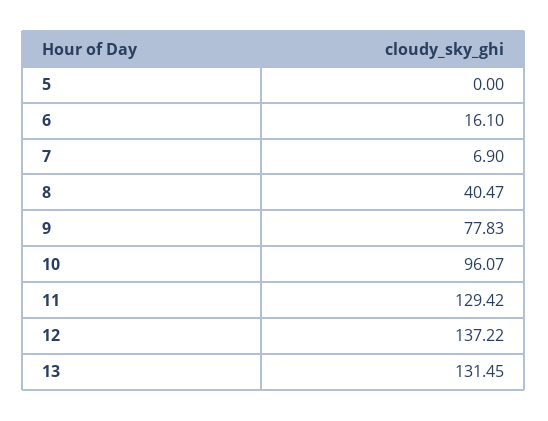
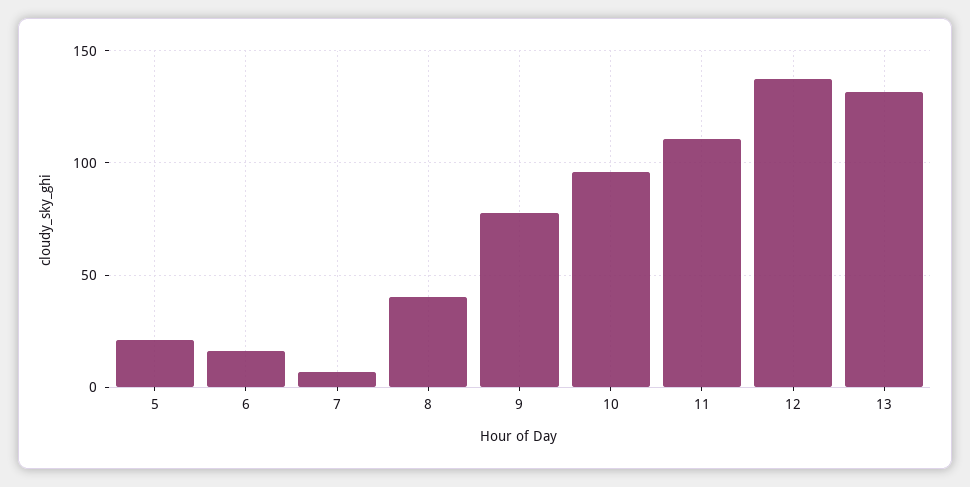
5: 0 -> 20
11: 129.42 -> 110

